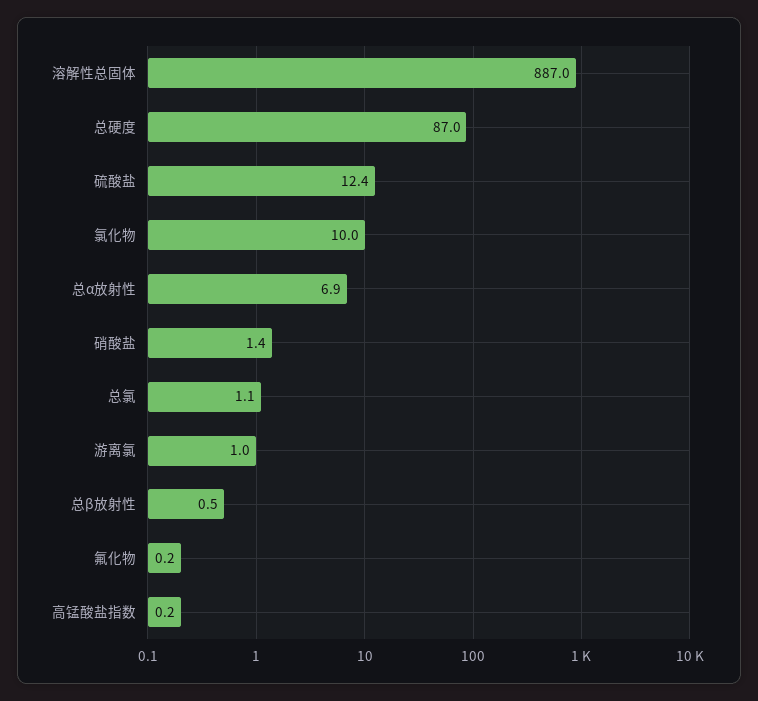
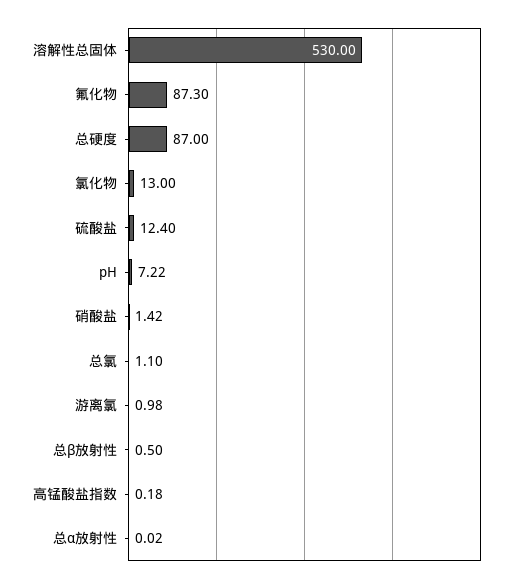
溶解性总固体: 887 -> 530
氯化物: 10 -> 13
总α放射性: 6.9 -> 0.02
氟化物: 0.2 -> 87.3
pH: none -> 7.22

